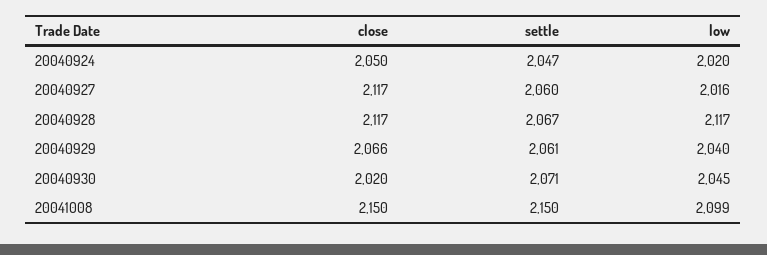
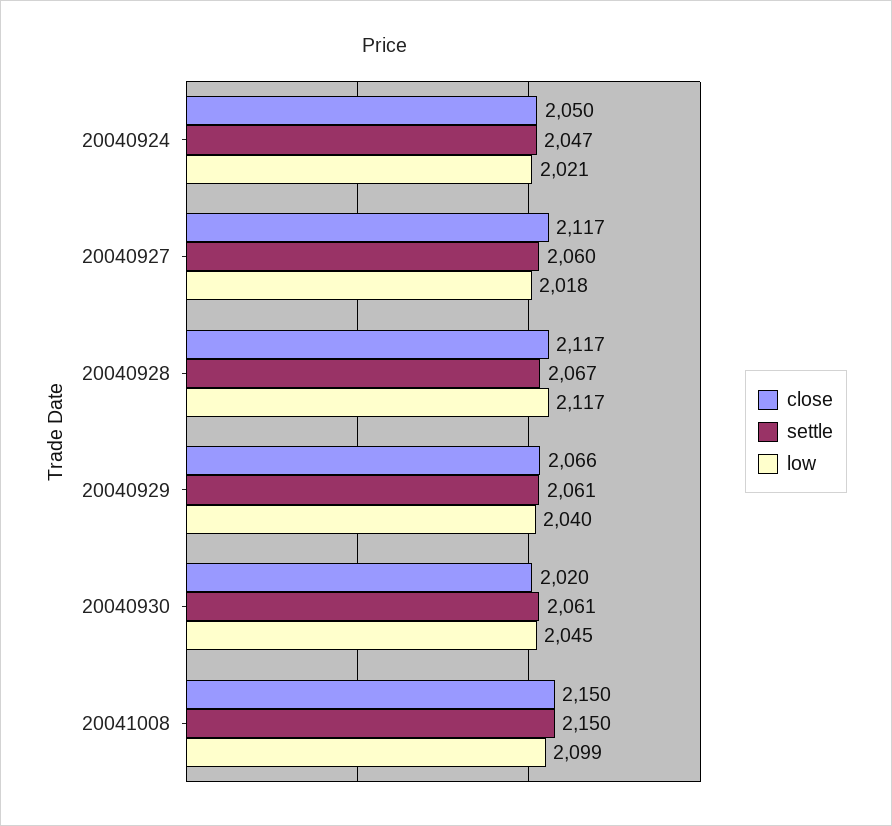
low, 20040924: 2020 -> 2021
low, 20040927: 2016 -> 2018
settle, 20040930: 2071 -> 2061

